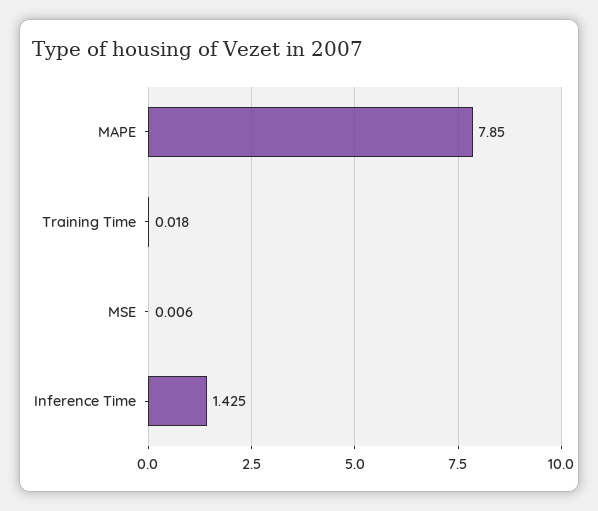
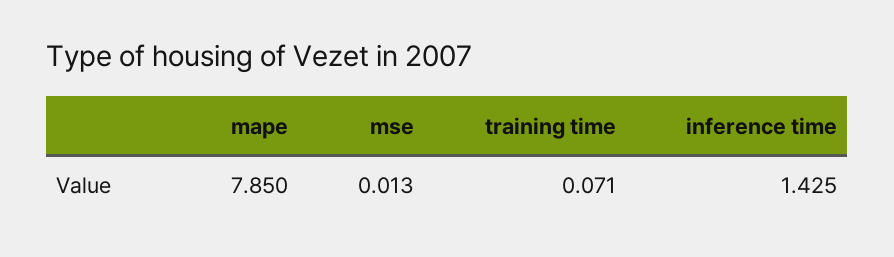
Training Time: 0.018 -> 0.071
MSE: 0.006 -> 0.013

